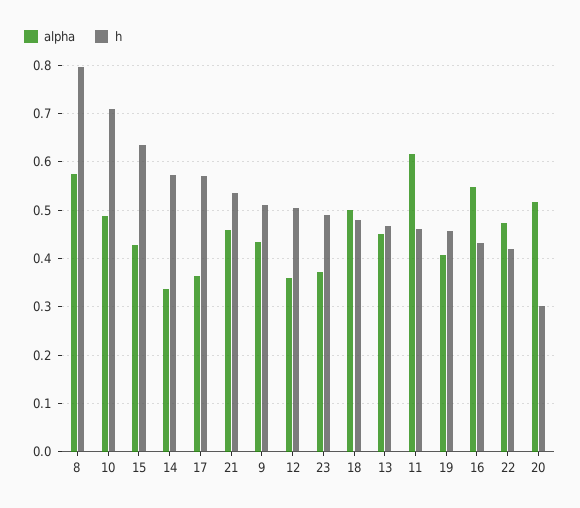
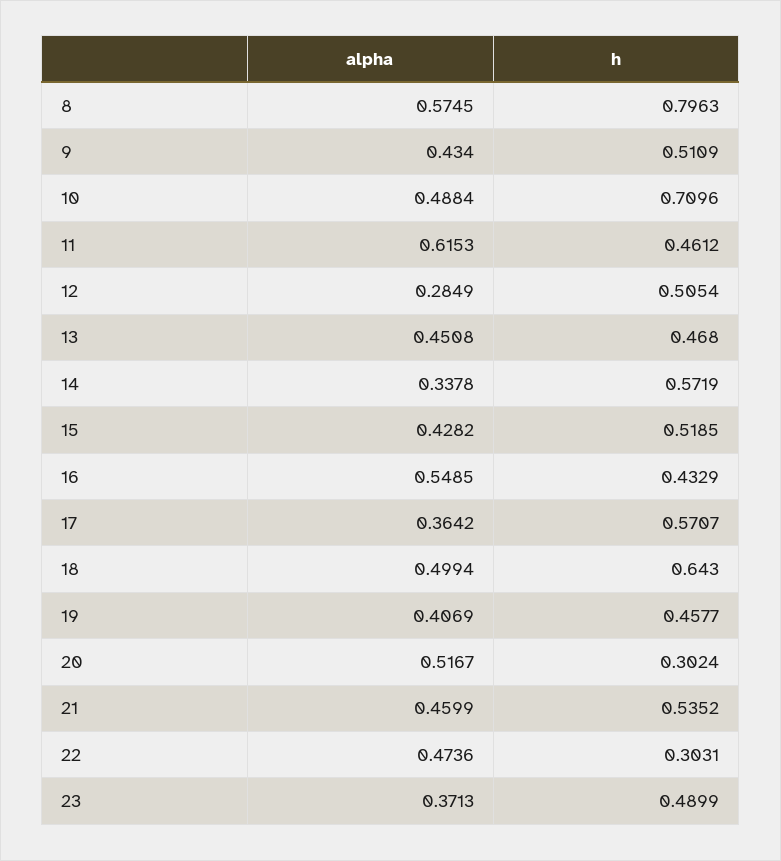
h, 15: 0.64 -> 0.5185
alpha, 12: 0.36 -> 0.2849
h, 18: 0.48 -> 0.643
h, 22: 0.42 -> 0.3031

